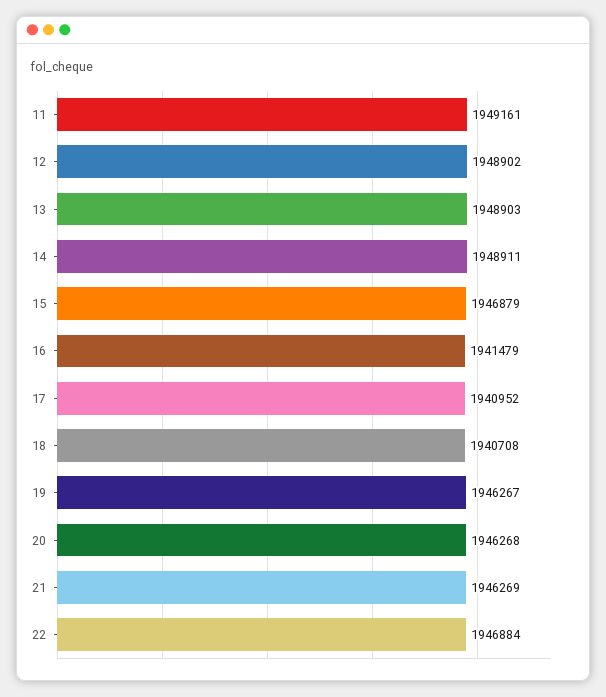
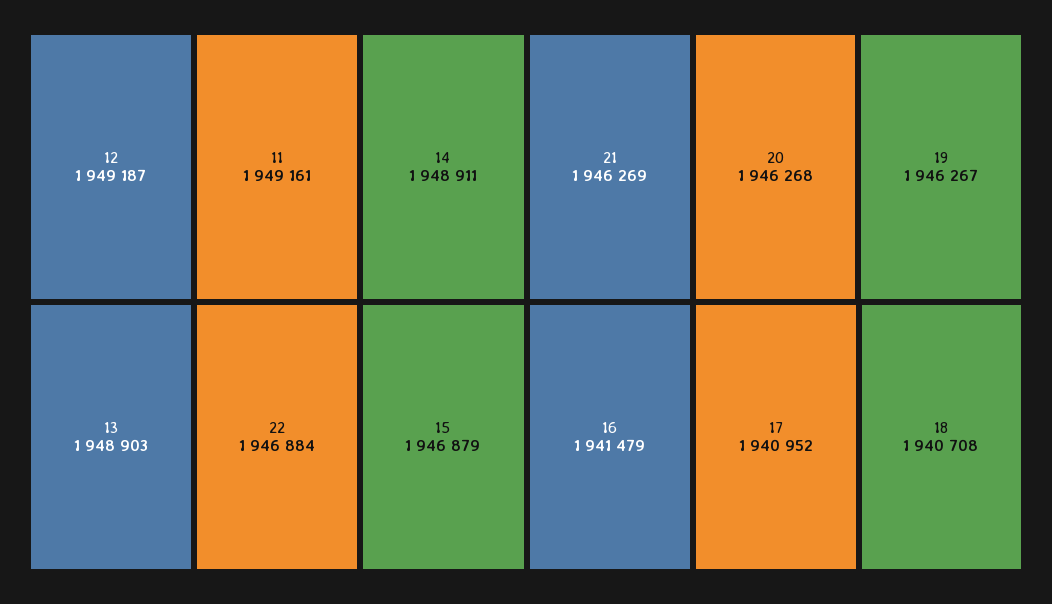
12: 1948902 -> 1949187

